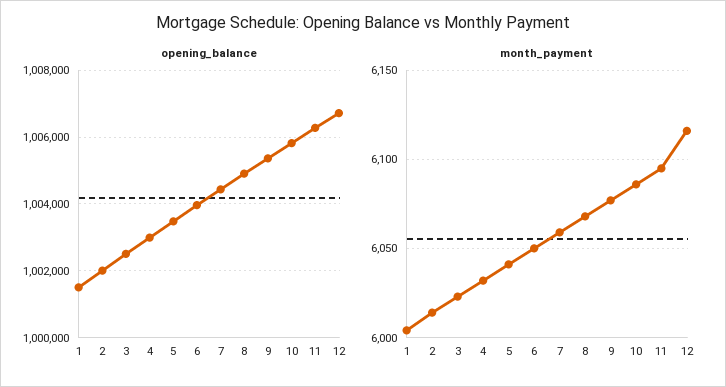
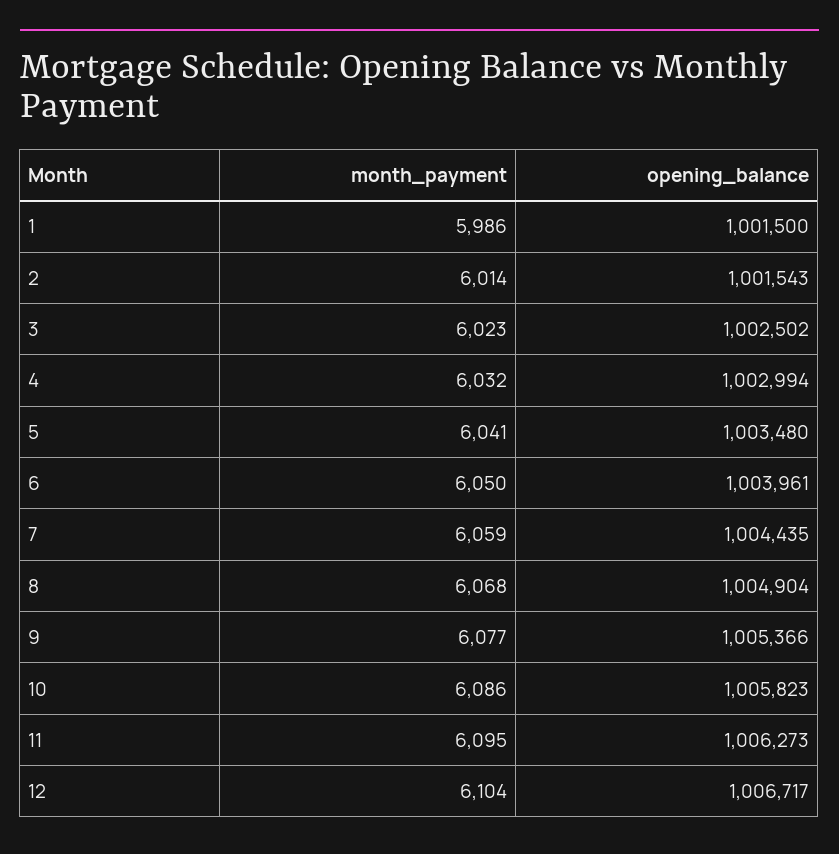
opening_balance, 2: 1002000 -> 1001543
month_payment, 1: 6005 -> 5986
month_payment, 12: 6115 -> 6104

